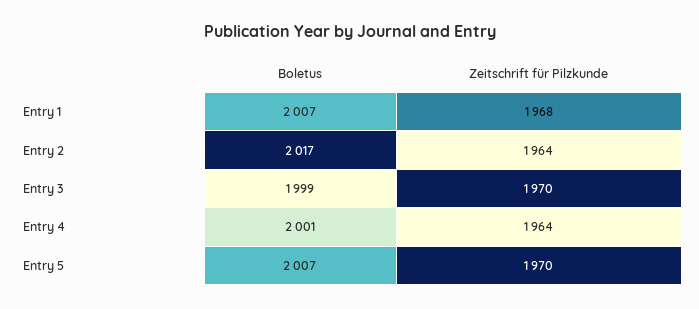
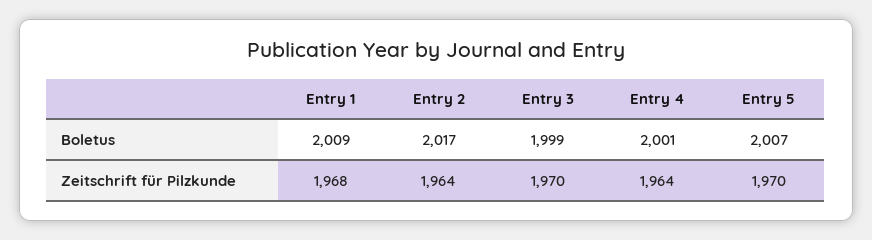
Boletus, Entry 1: 2007 -> 2009

